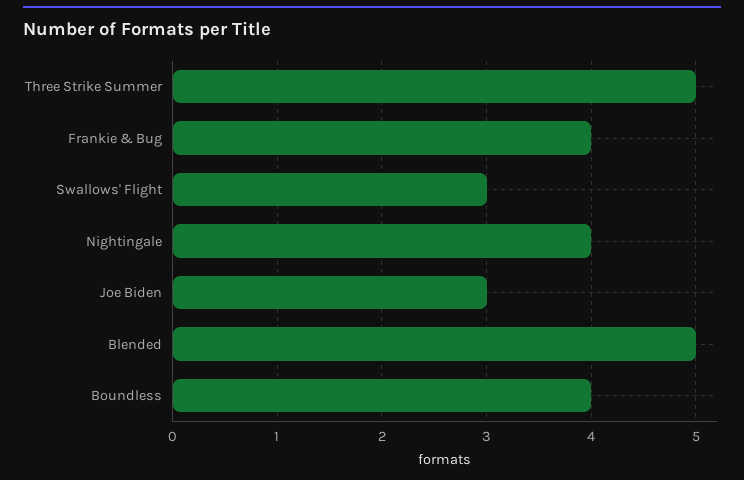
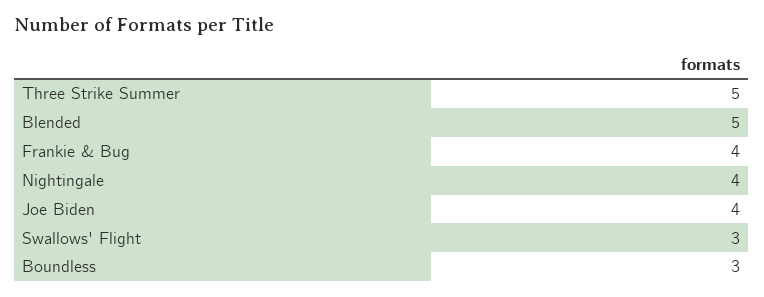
Joe Biden: 3 -> 4
Boundless: 4 -> 3

